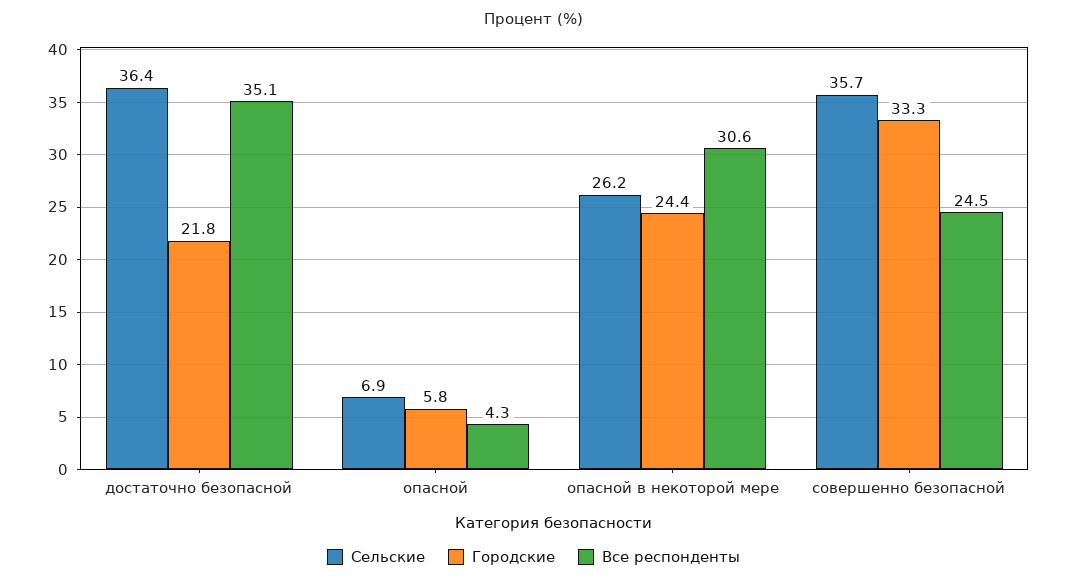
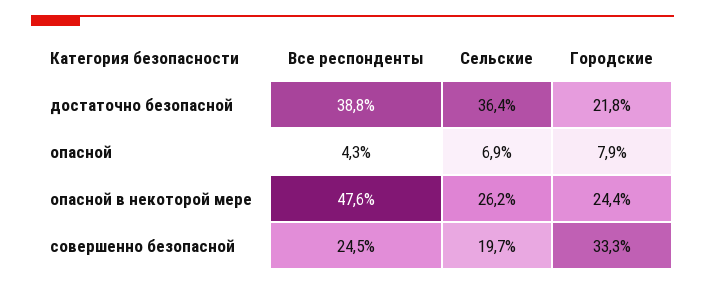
Все респонденты, достаточно безопасной: 35.1 -> 38.8
Городские, опасной: 5.8 -> 7.9
Все респонденты, опасной в некоторой мере: 30.6 -> 47.6
Сельские, совершенно безопасной: 35.7 -> 19.7

